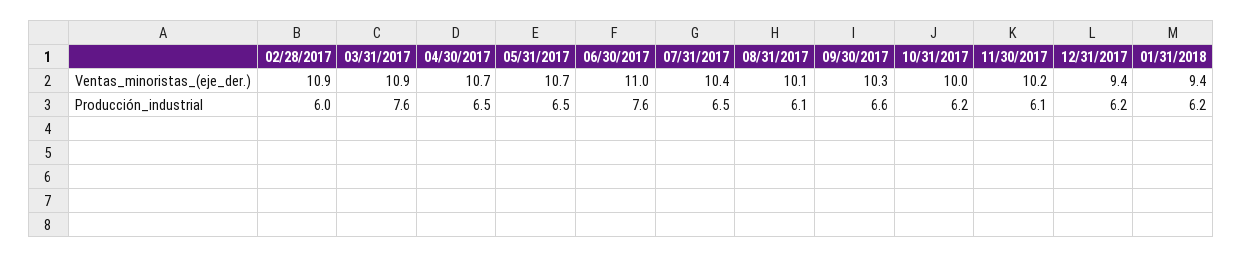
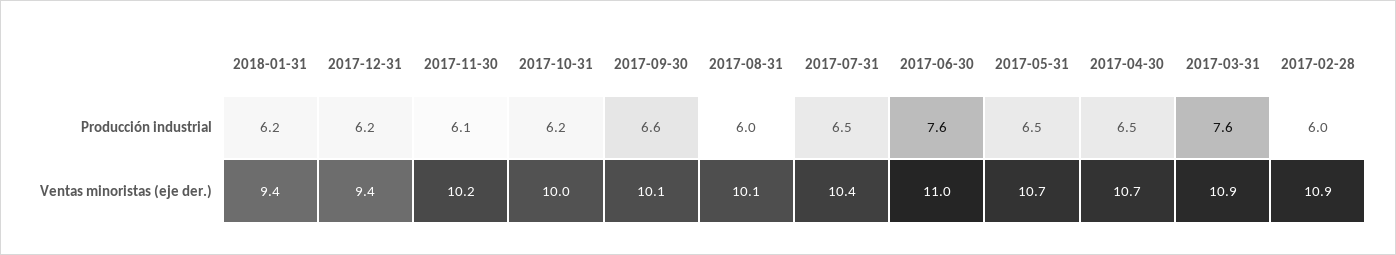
09/30/2017, Ventas_minoristas_(eje_der.): 10.3 -> 10.1
08/31/2017, Producción_industrial: 6.1 -> 6

